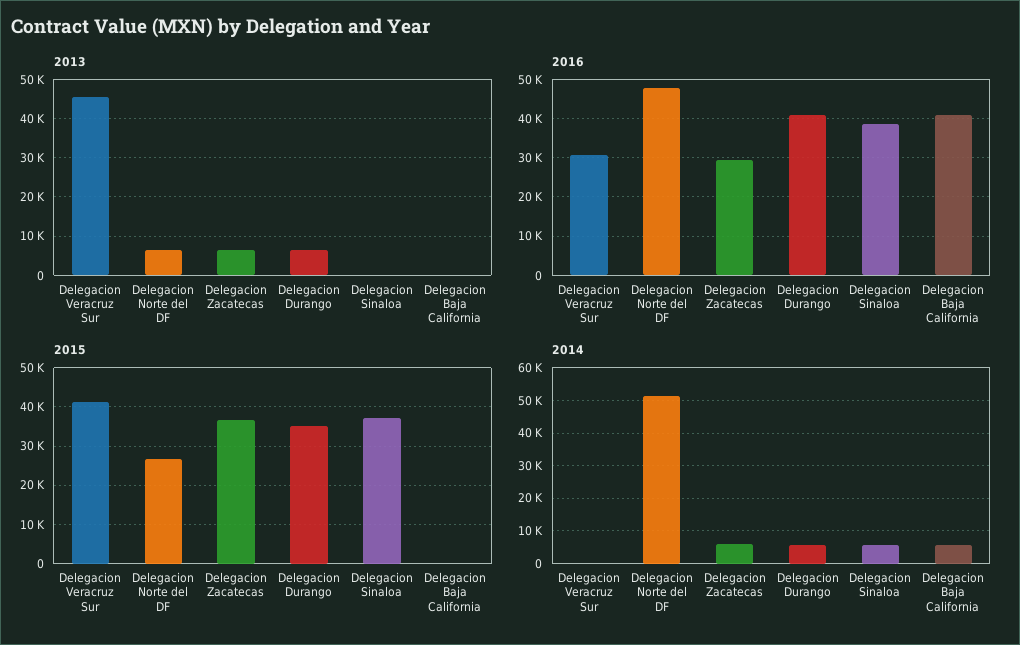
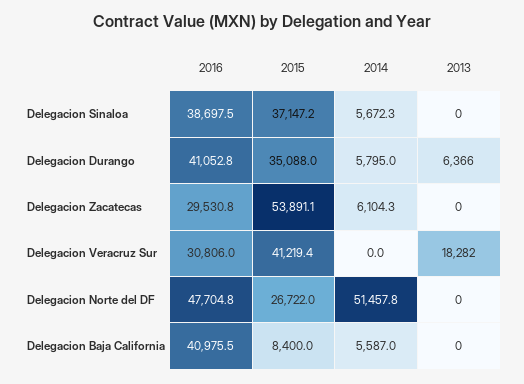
2013, Delegacion Veracruz Sur: 46000 -> 18282
2013, Delegacion Norte del DF: 6000 -> 0
2013, Delegacion Zacatecas: 6000 -> 0
2015, Delegacion Zacatecas: 36000 -> 53891.1
2015, Delegacion Baja California: 0 -> 8400

